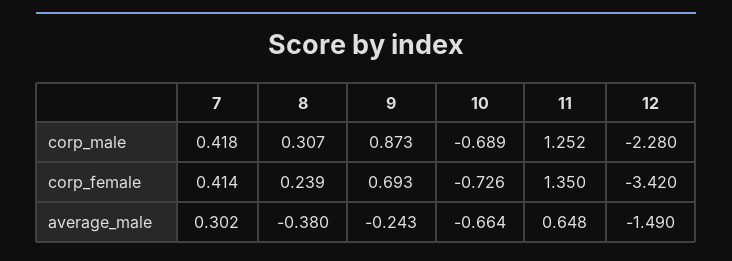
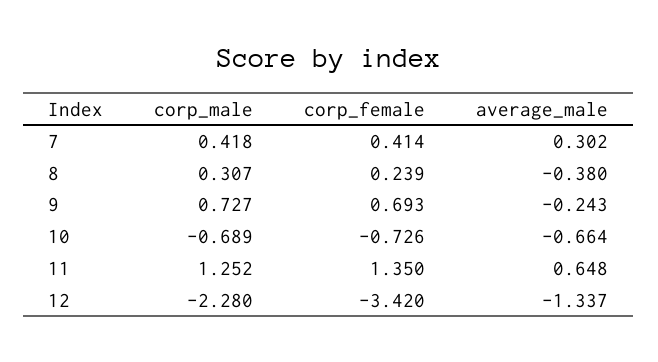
9, corp_male: 0.873 -> 0.727
12, average_male: -1.49 -> -1.337

